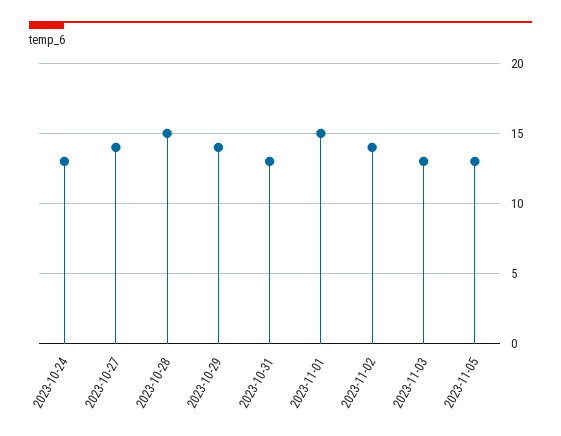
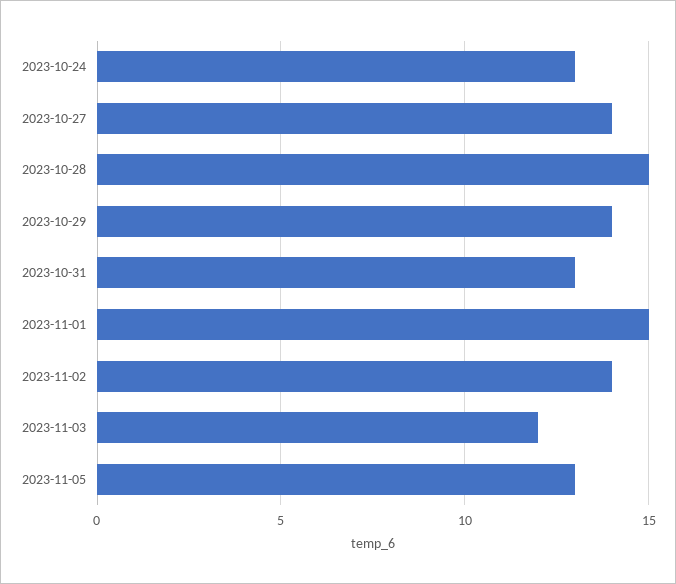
2023-11-03: 13 -> 12

